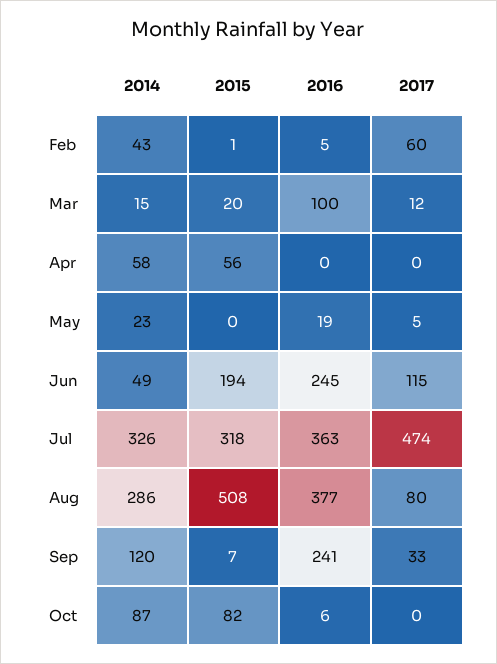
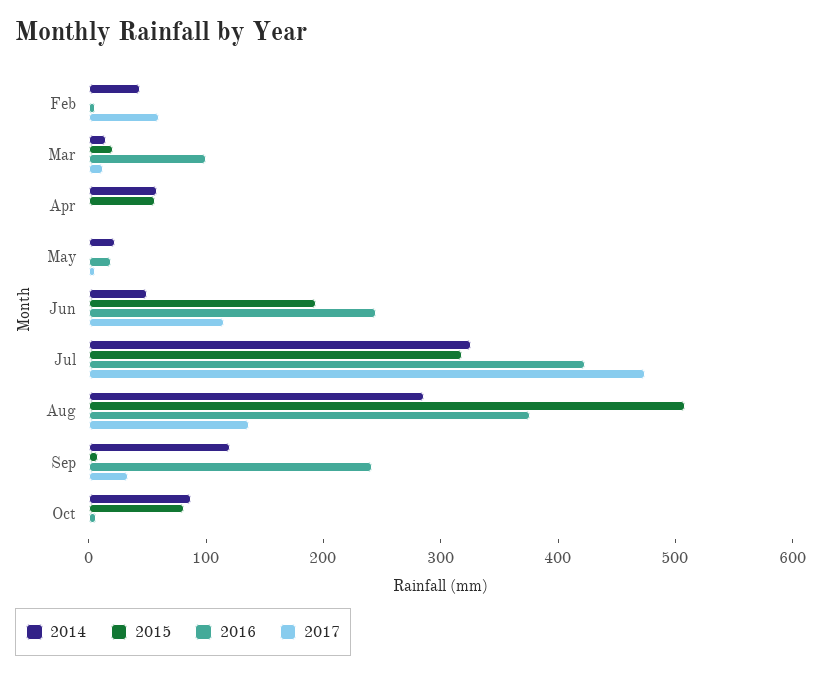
2016, Jul: 363 -> 420
2017, Aug: 80 -> 140

